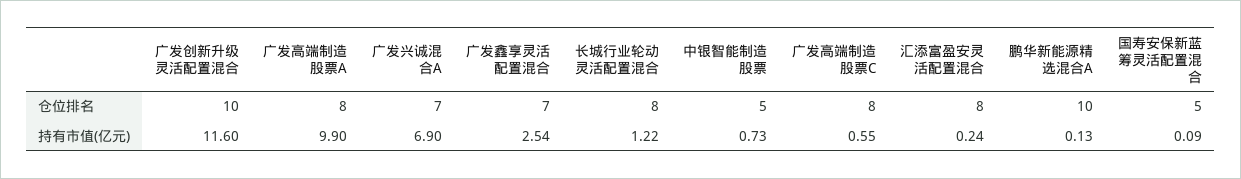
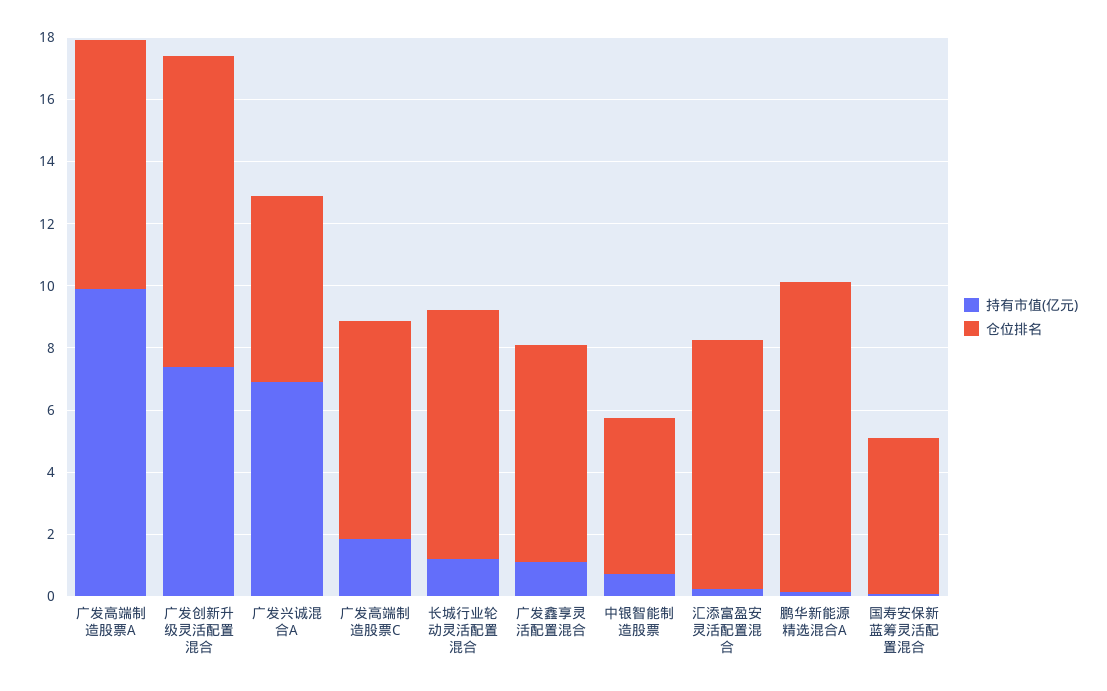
仓位排名, 广发兴诚混合A: 7 -> 6
仓位排名, 广发高端制造股票C: 8 -> 7
持有市值(亿元), 广发创新升级灵活配置混合: 11.6 -> 7.5
持有市值(亿元), 广发鑫享灵活配置混合: 2.54 -> 1
持有市值(亿元), 广发高端制造股票C: 0.55 -> 2

